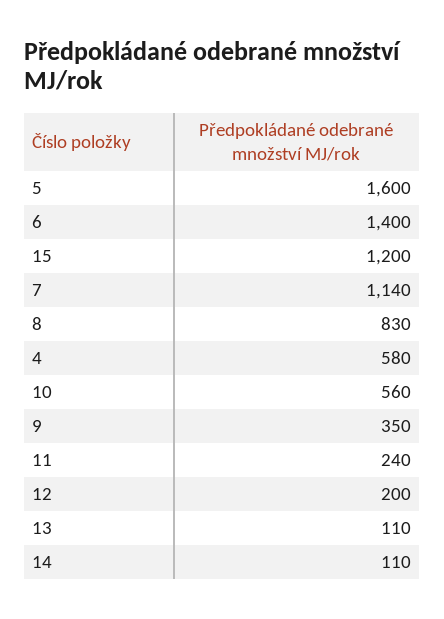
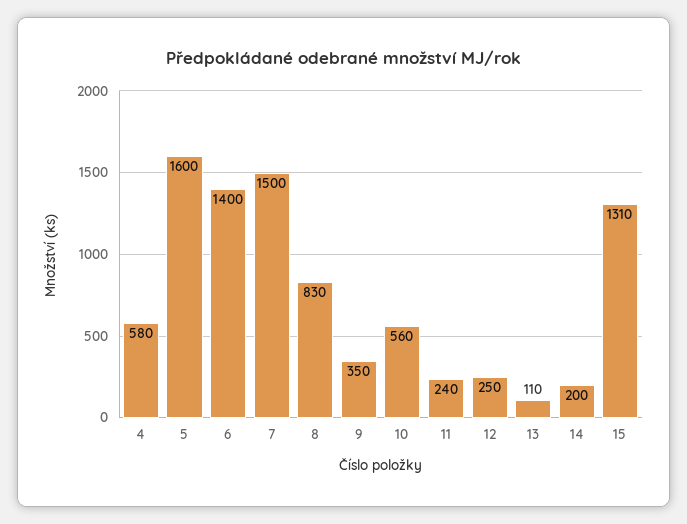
15: 1200 -> 1310
7: 1140 -> 1500
12: 200 -> 250
14: 110 -> 200

